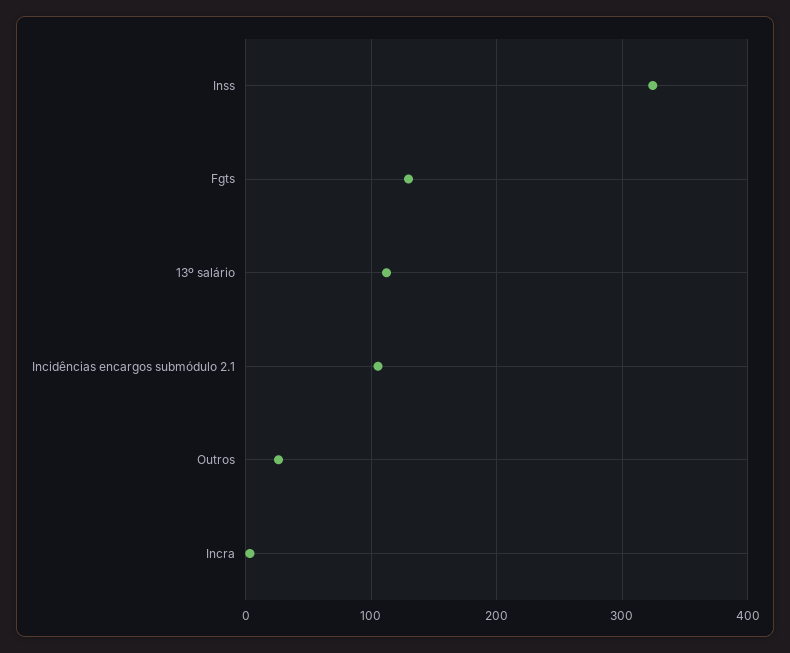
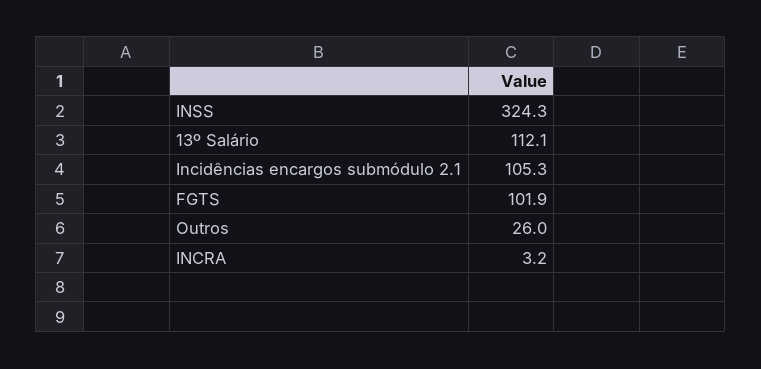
Fgts: 130 -> 101.9

